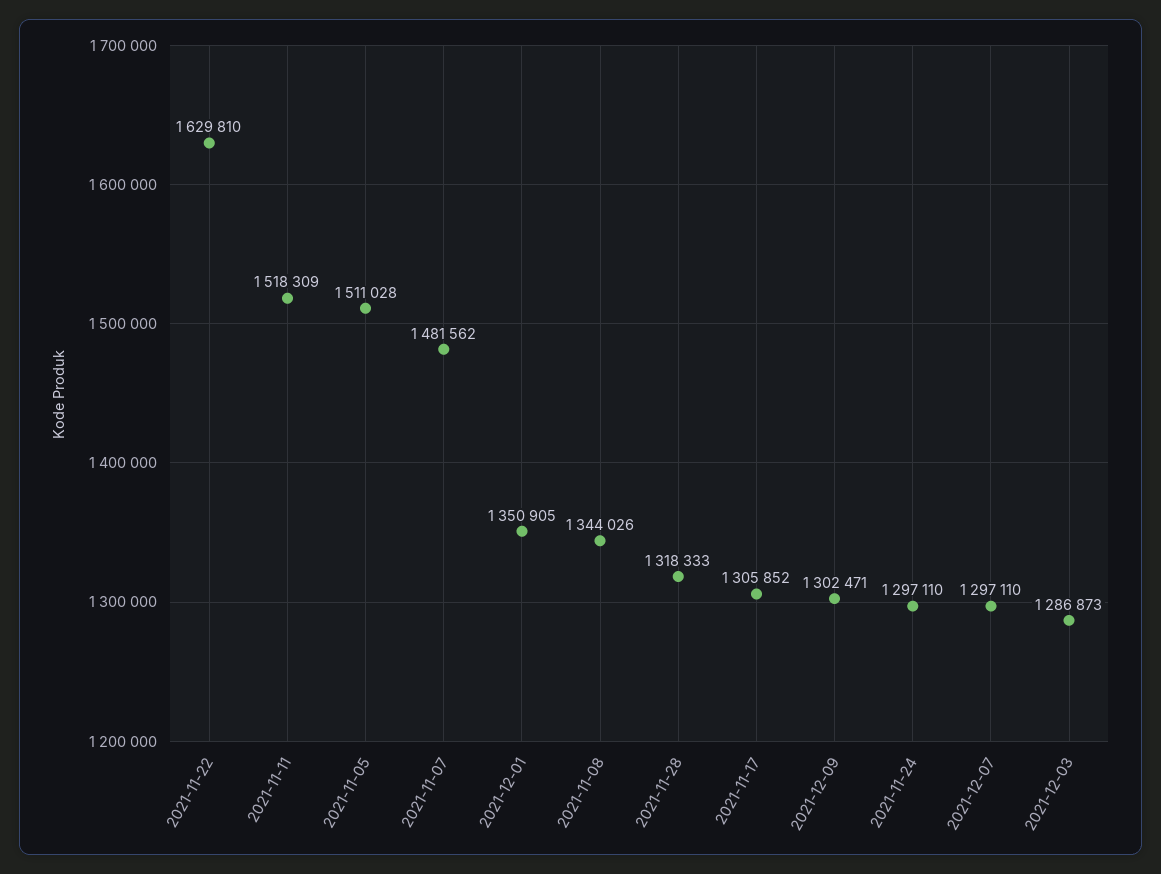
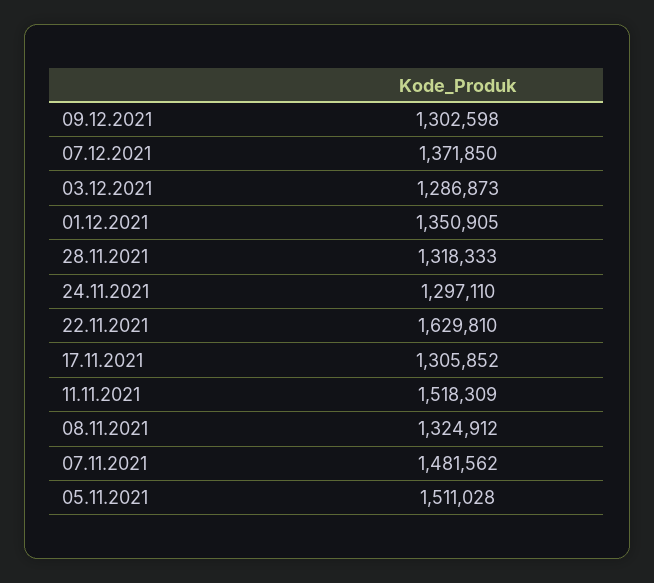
2021-11-08: 1344026 -> 1324912
2021-12-09: 1302471 -> 1302598
2021-12-07: 1297110 -> 1371850

